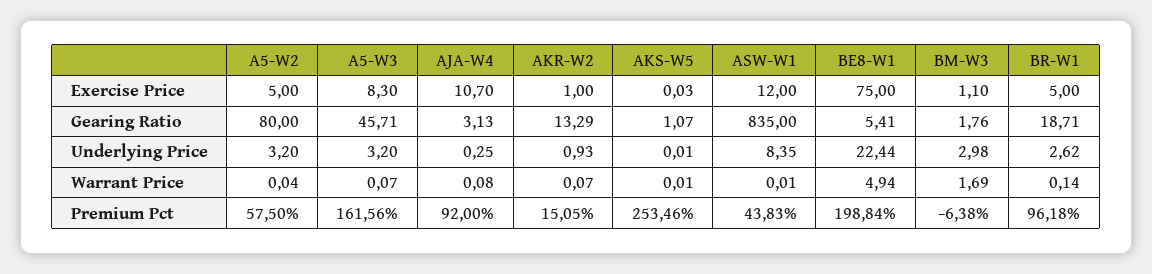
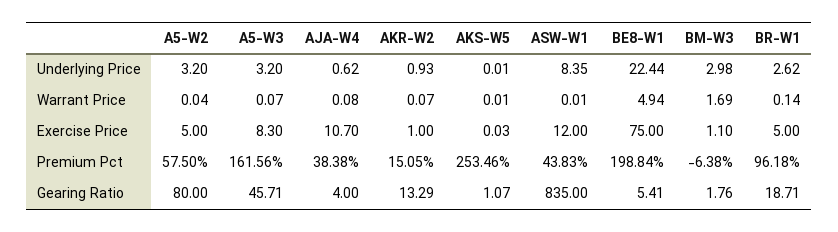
AJA-W4, Gearing Ratio: 3.13 -> 4
AJA-W4, Underlying Price: 0.25 -> 0.62
AJA-W4, Premium Pct: 92 -> 38.38

